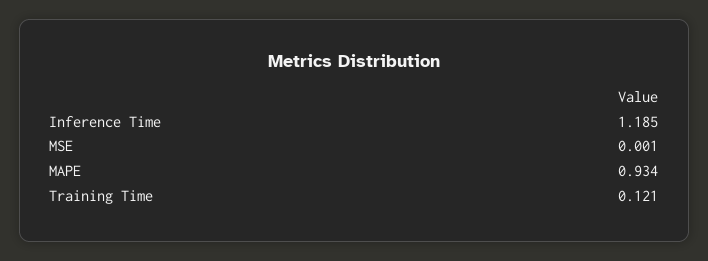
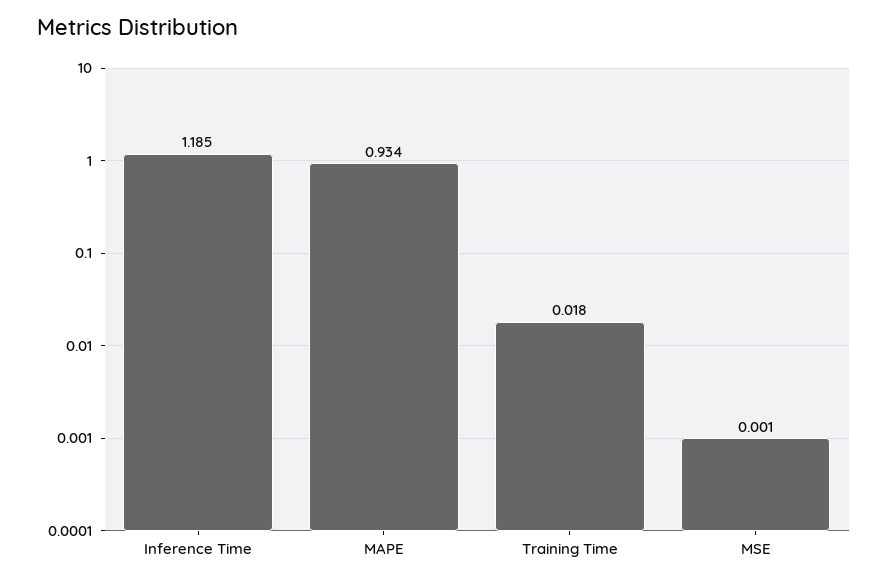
Training Time: 0.121 -> 0.018

